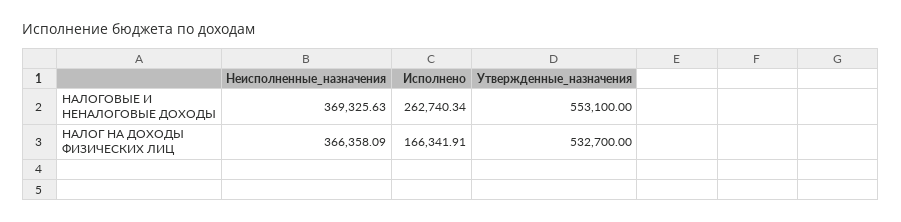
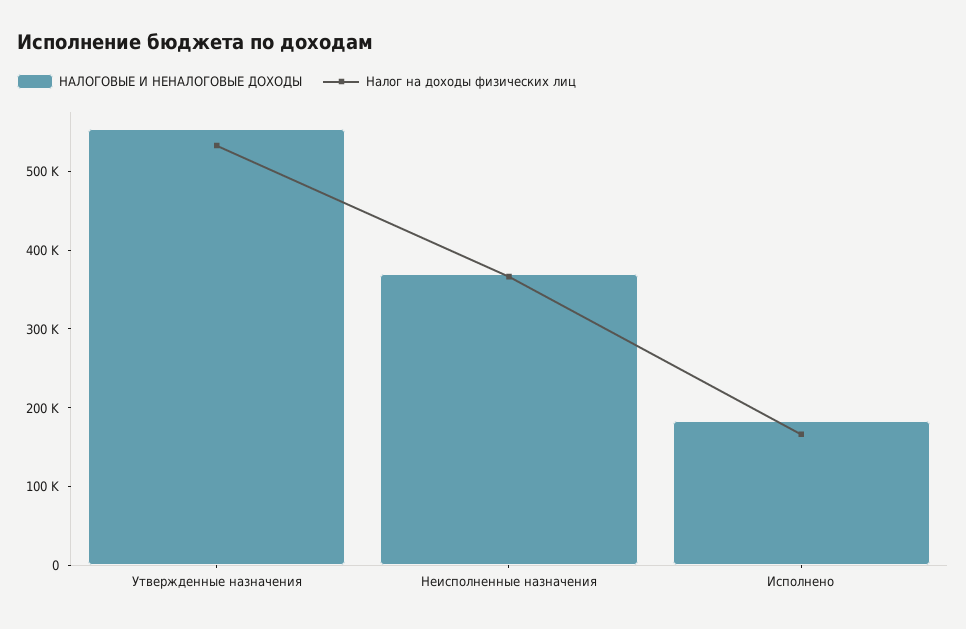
НАЛОГОВЫЕ И НЕНАЛОГОВЫЕ ДОХОДЫ, Исполнено: 262740.34 -> 180000

